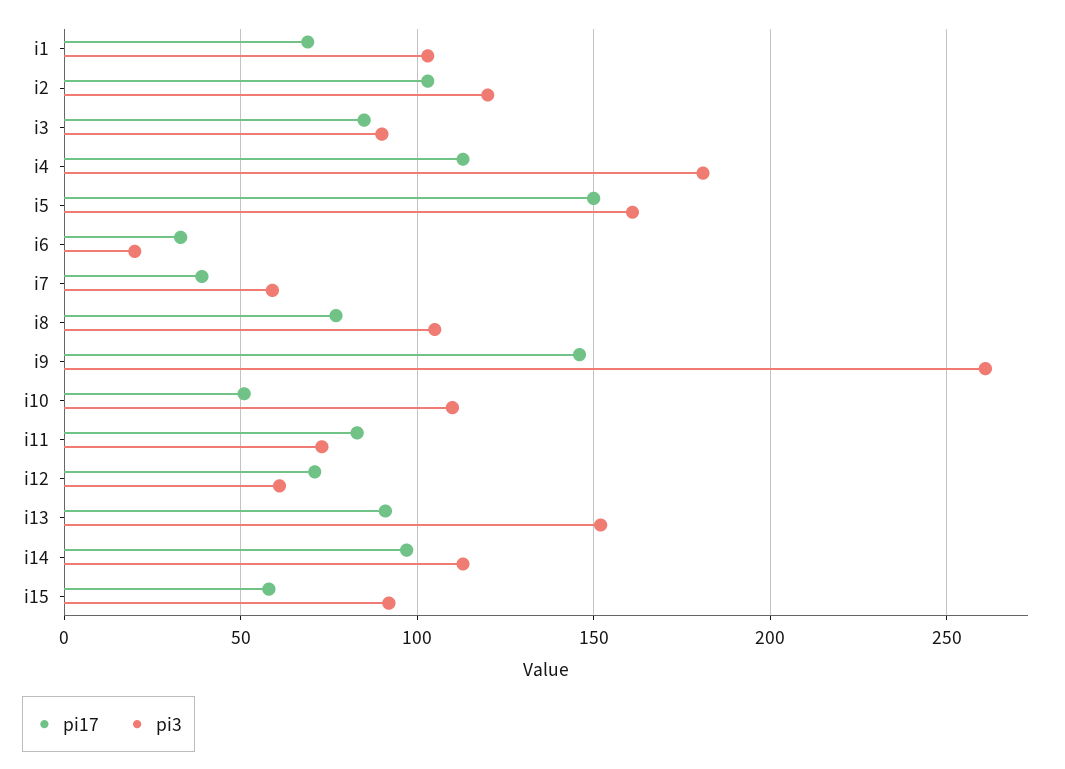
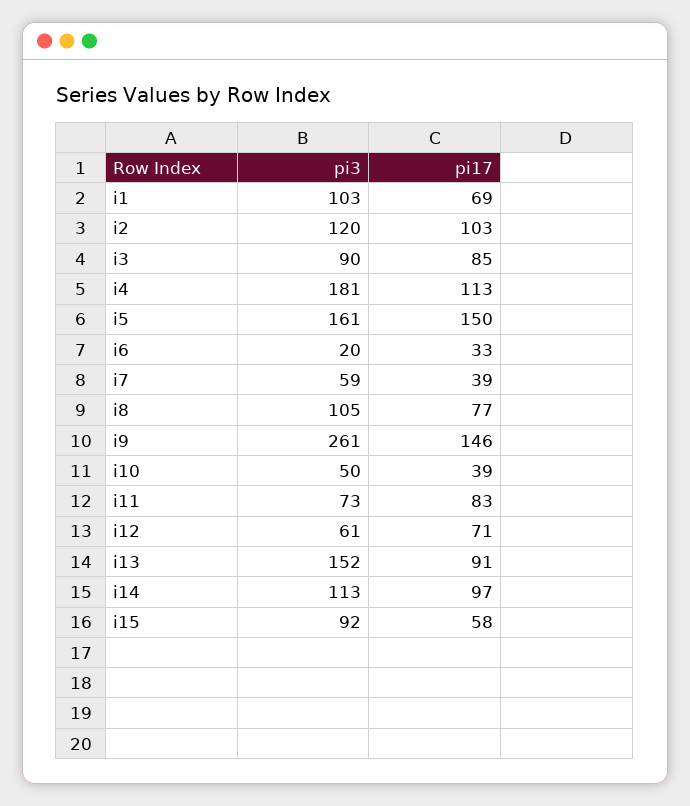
pi17, i10: 50 -> 39
pi3, i10: 110 -> 50

